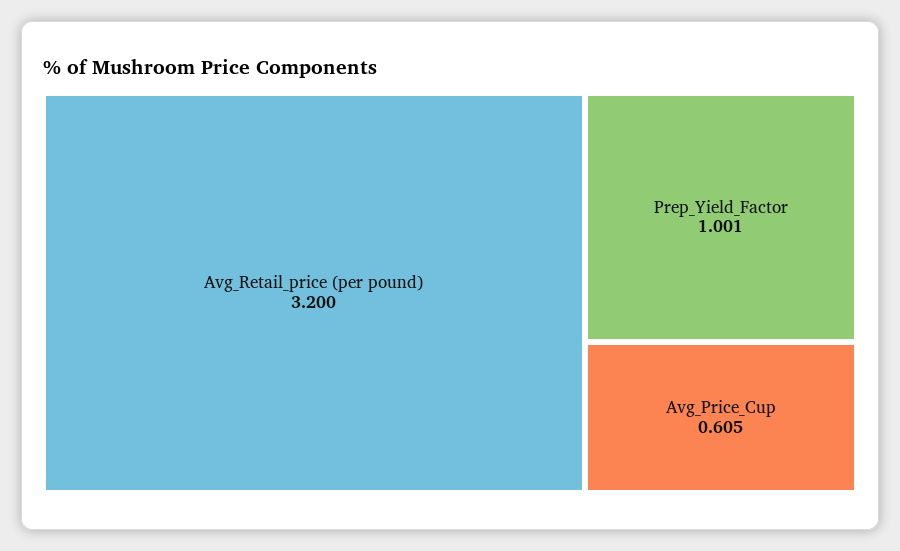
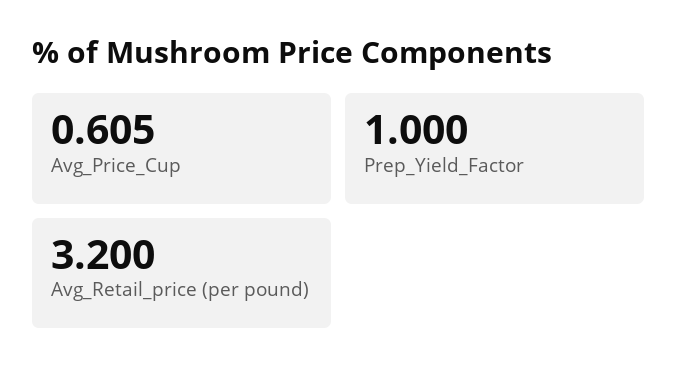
Prep_Yield_Factor: 1.001 -> 1

